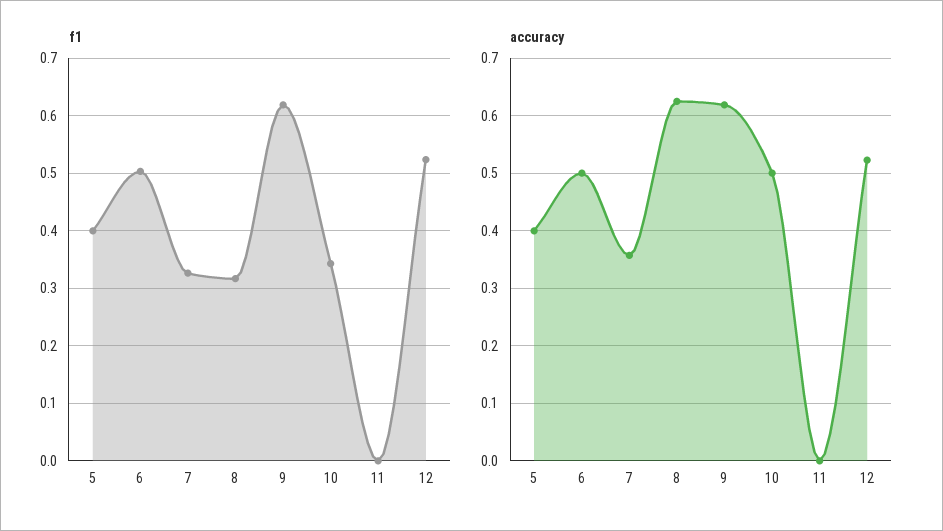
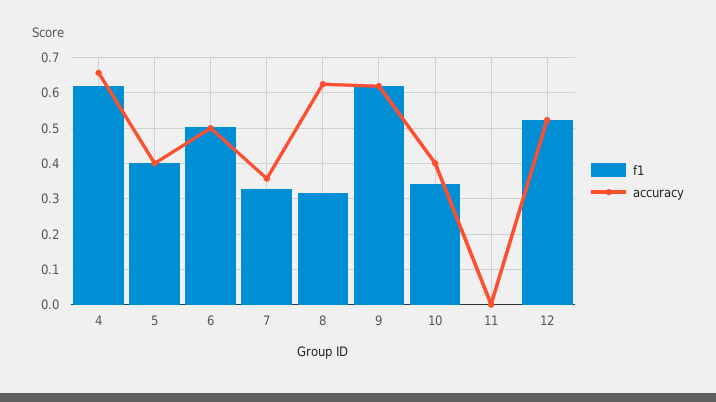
accuracy, 10: 0.5 -> 0.4
f1, 4: none -> 0.62
accuracy, 4: none -> 0.66

